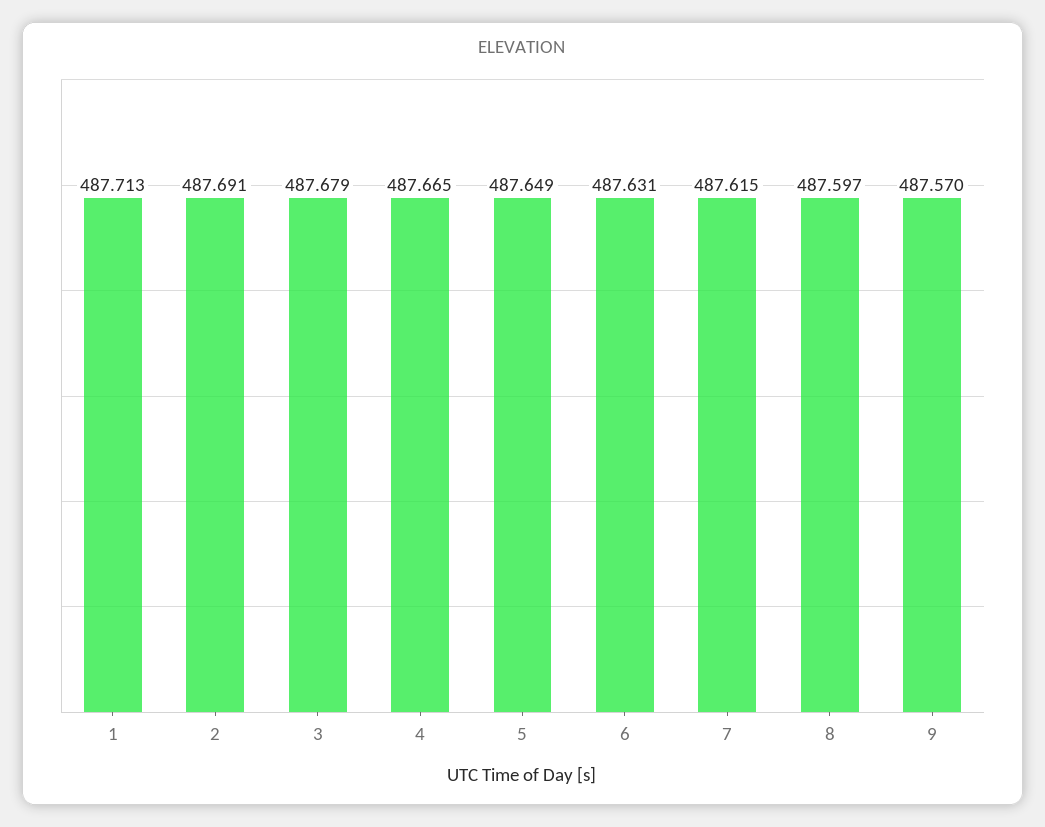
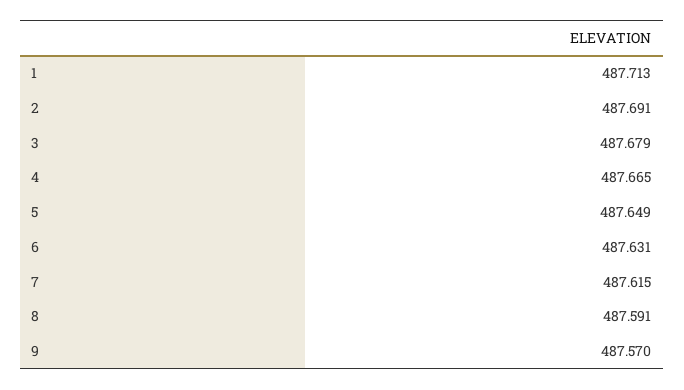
8: 487.597 -> 487.591

